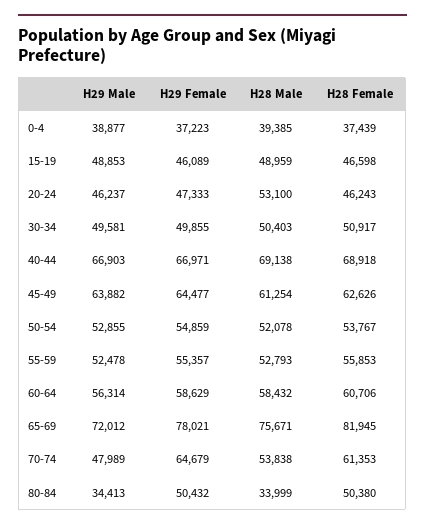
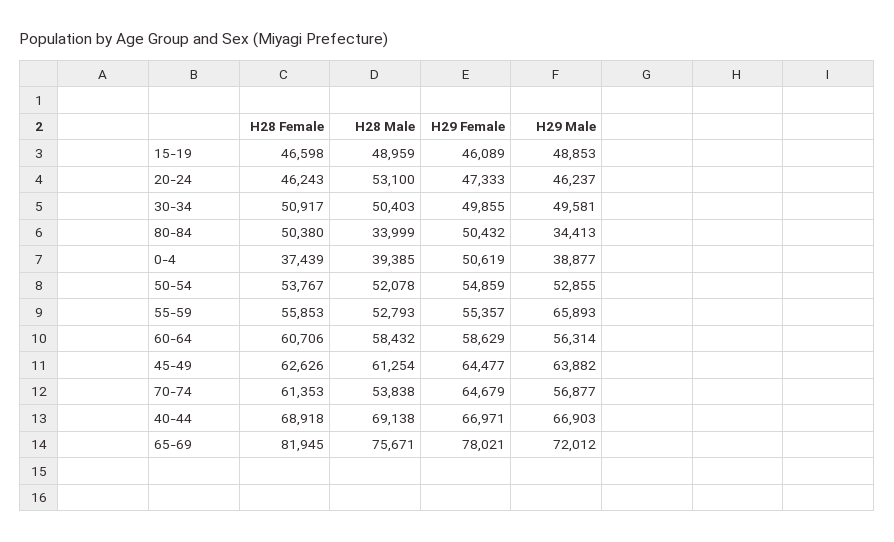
H29 Female, 0-4: 37223 -> 50619
H29 Male, 55-59: 52478 -> 65893
H29 Male, 70-74: 47989 -> 56877

